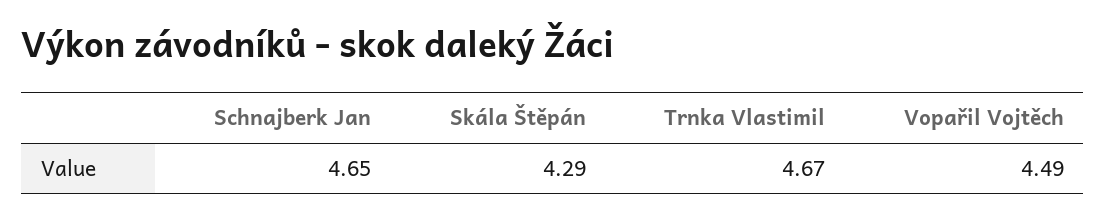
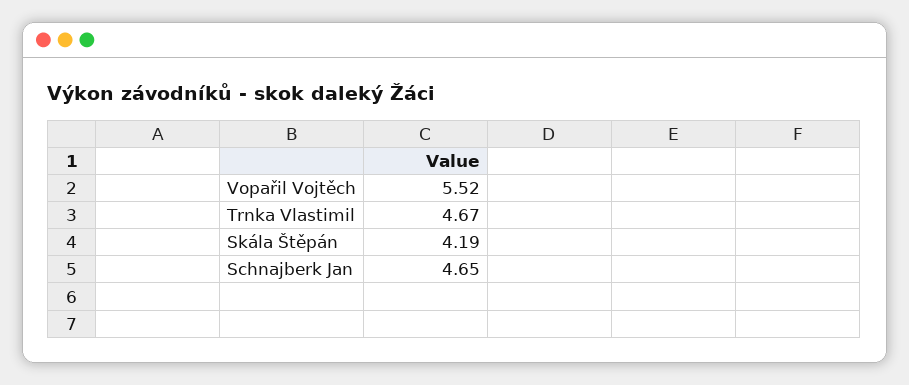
Skála Štěpán: 4.29 -> 4.19
Vopařil Vojtěch: 4.49 -> 5.52

